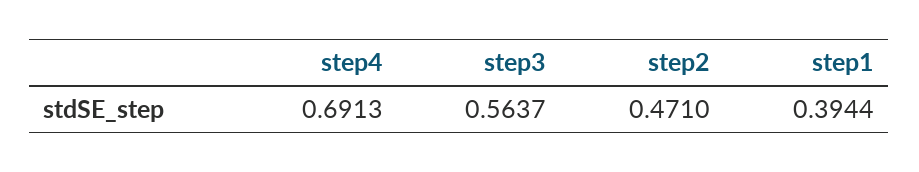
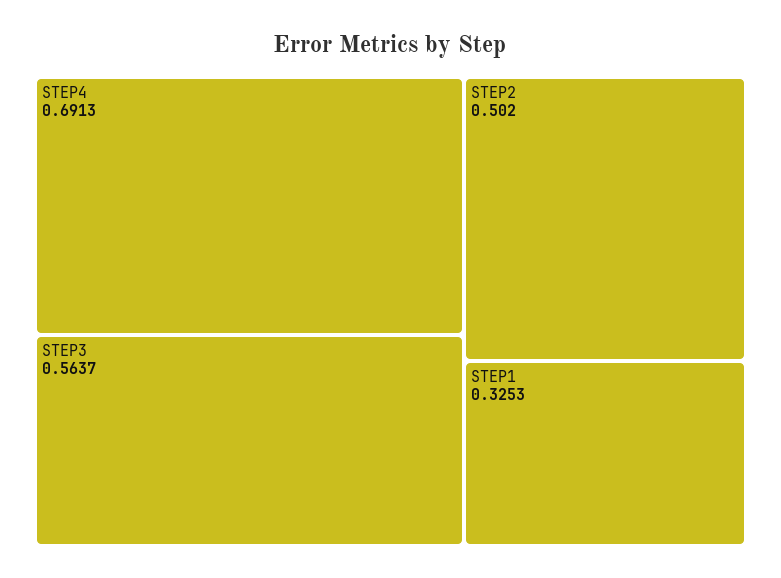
step2: 0.471 -> 0.502
step1: 0.3944 -> 0.3253

